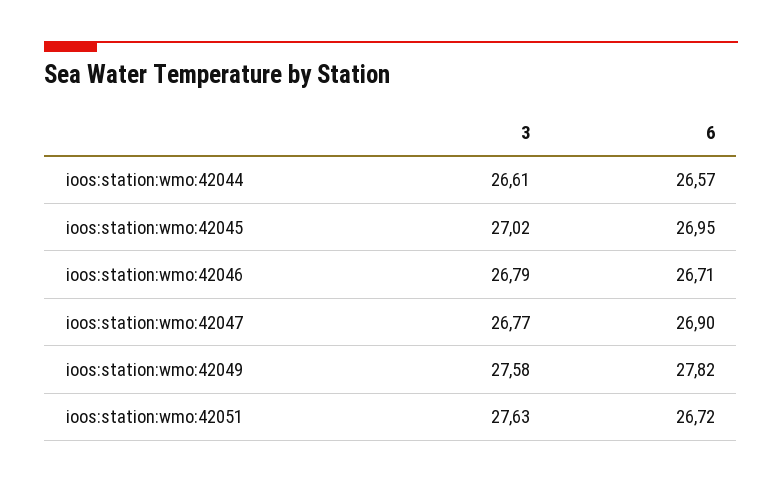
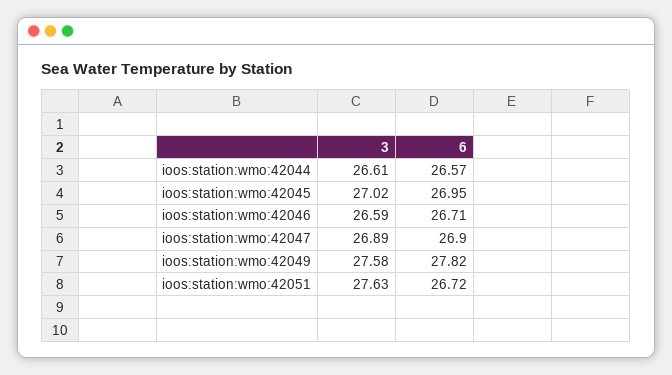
3, ioos:station:wmo:42046: 26.79 -> 26.59
3, ioos:station:wmo:42047: 26.77 -> 26.89

